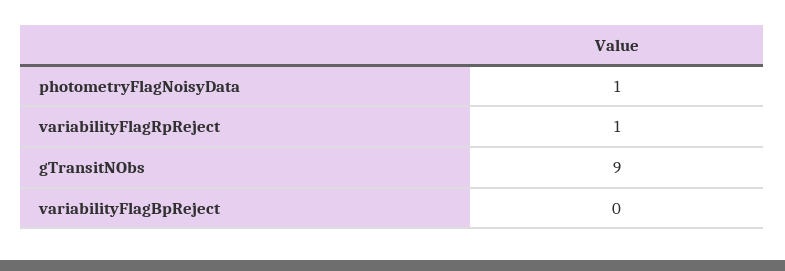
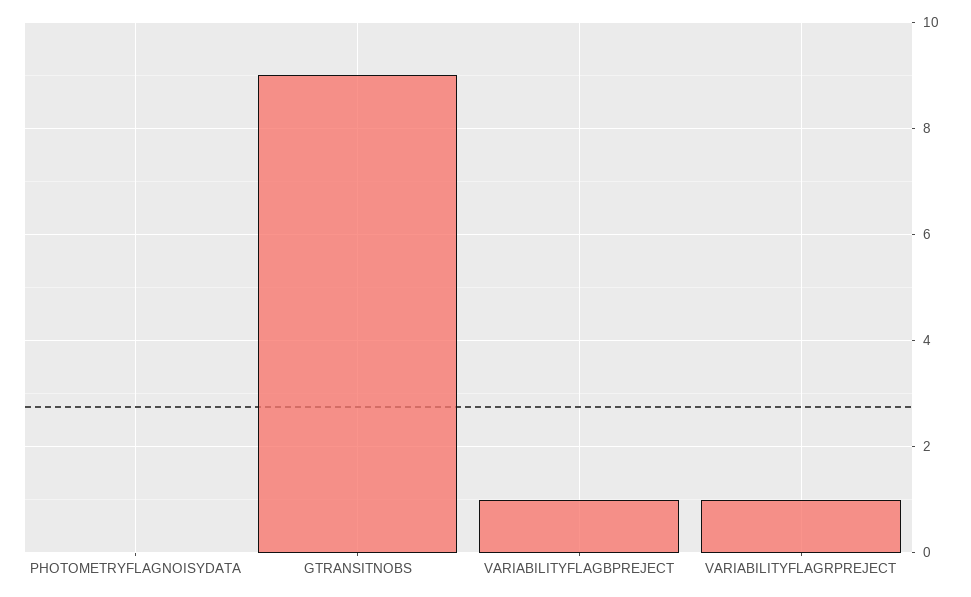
photometryFlagNoisyData: 1 -> 0
variabilityFlagBpReject: 0 -> 1

